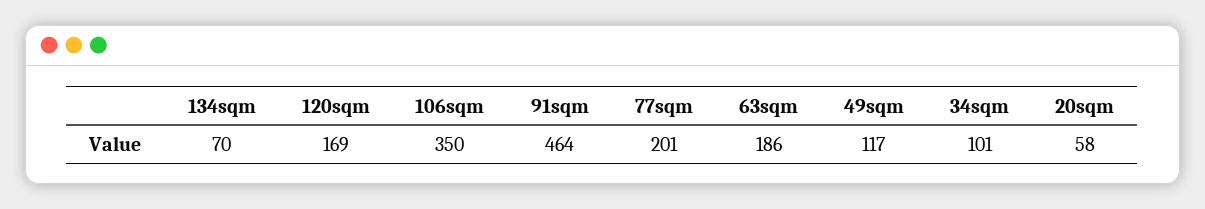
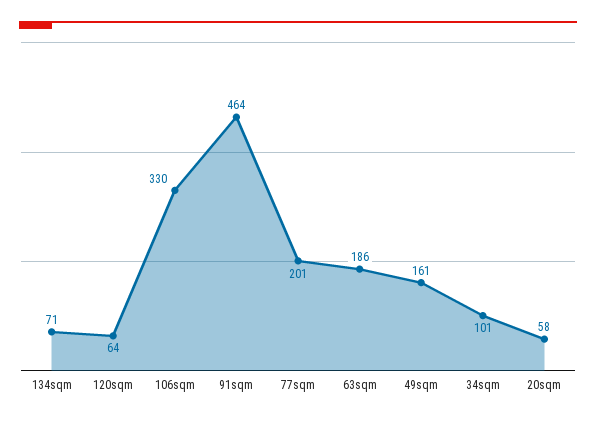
134sqm: 70 -> 71
120sqm: 169 -> 64
106sqm: 350 -> 330
49sqm: 117 -> 161

